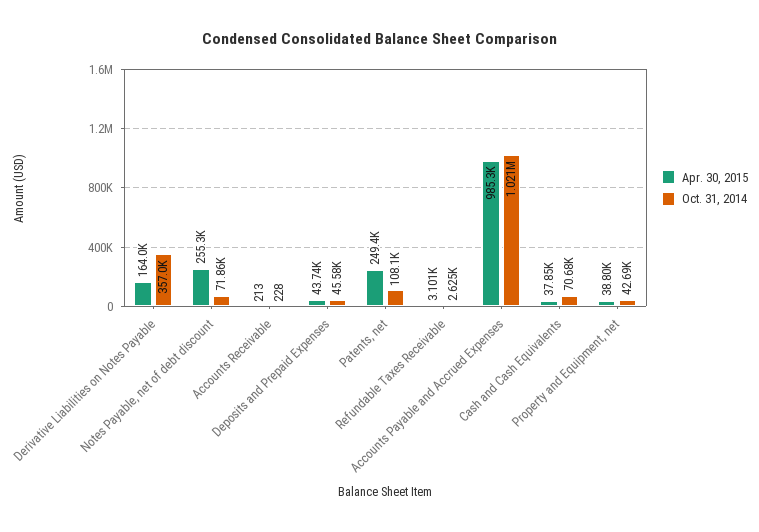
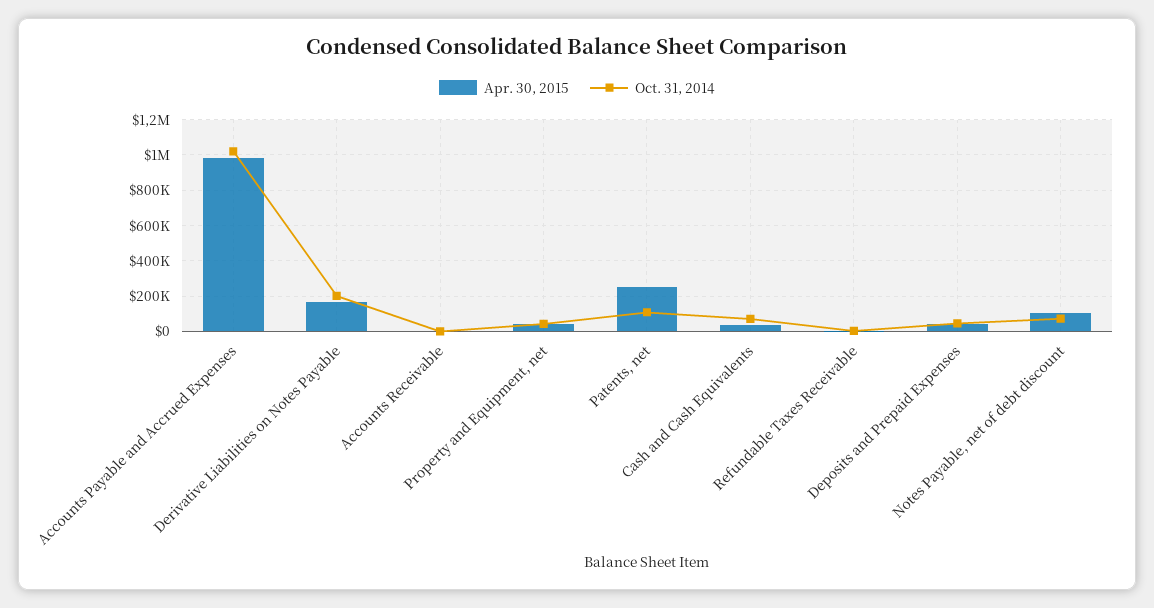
Oct. 31, 2014, Derivative Liabilities on Notes Payable: 357000 -> 200000
Apr. 30, 2015, Notes Payable, net of debt discount: 255300 -> 100000

